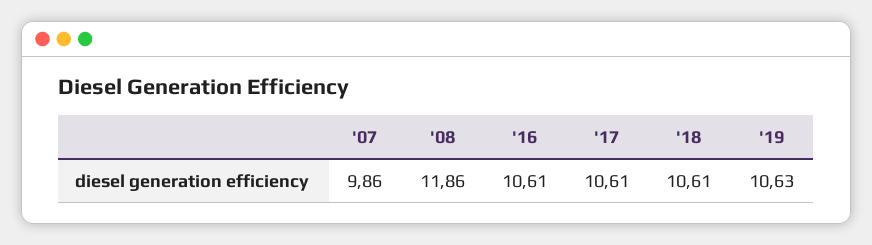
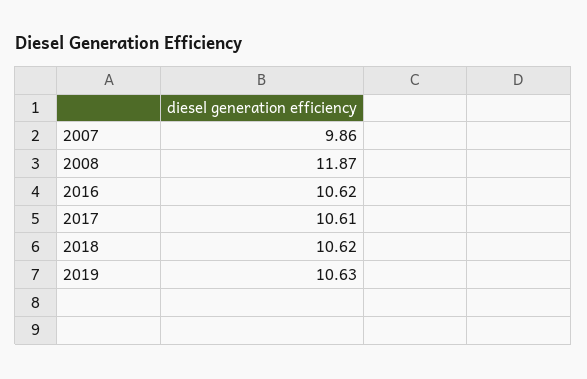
'08: 11.86 -> 11.87
'16: 10.61 -> 10.62
'18: 10.61 -> 10.62

